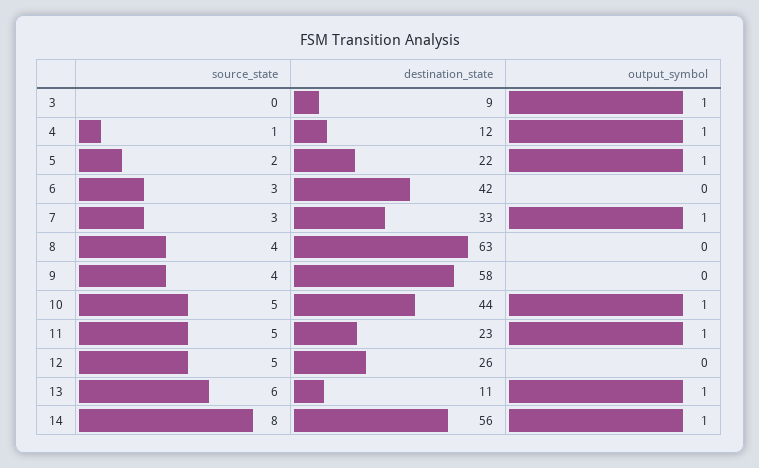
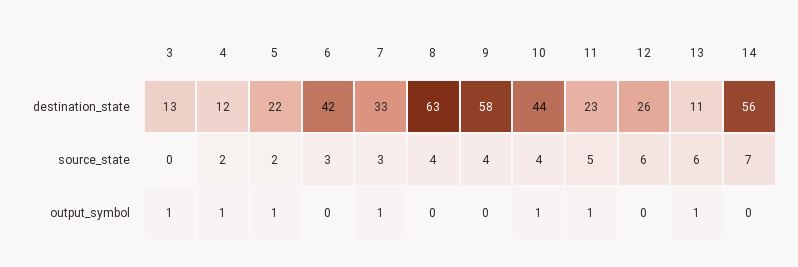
destination_state, 3: 9 -> 13
source_state, 4: 1 -> 2
source_state, 10: 5 -> 4
source_state, 12: 5 -> 6
source_state, 14: 8 -> 7
output_symbol, 14: 1 -> 0

